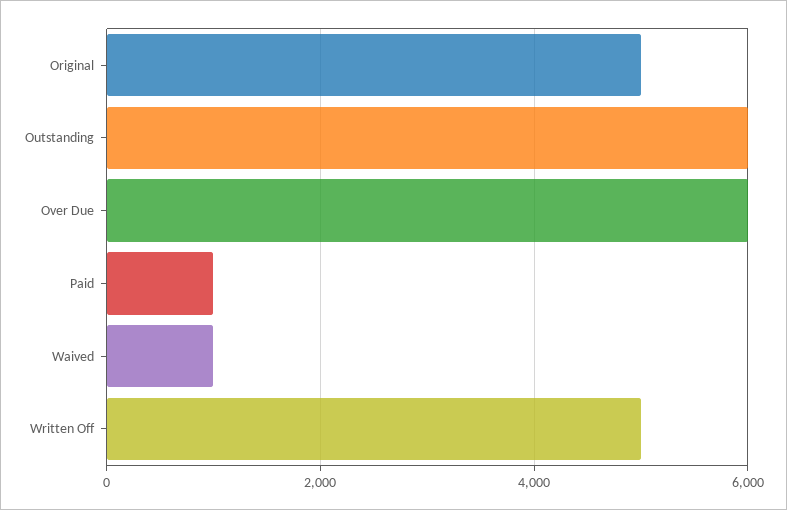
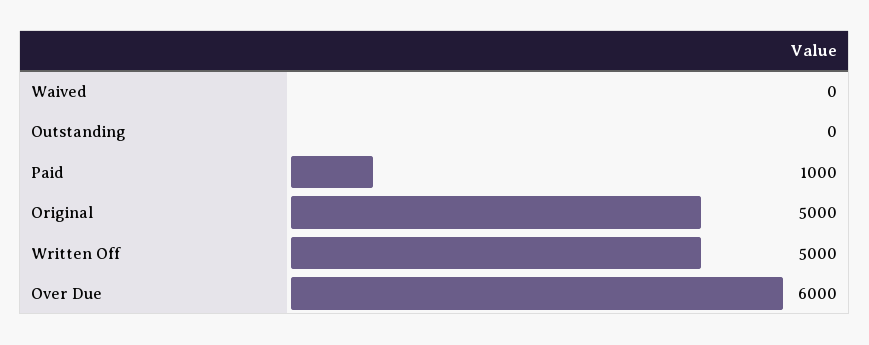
Outstanding: 6000 -> 0
Waived: 1000 -> 0

